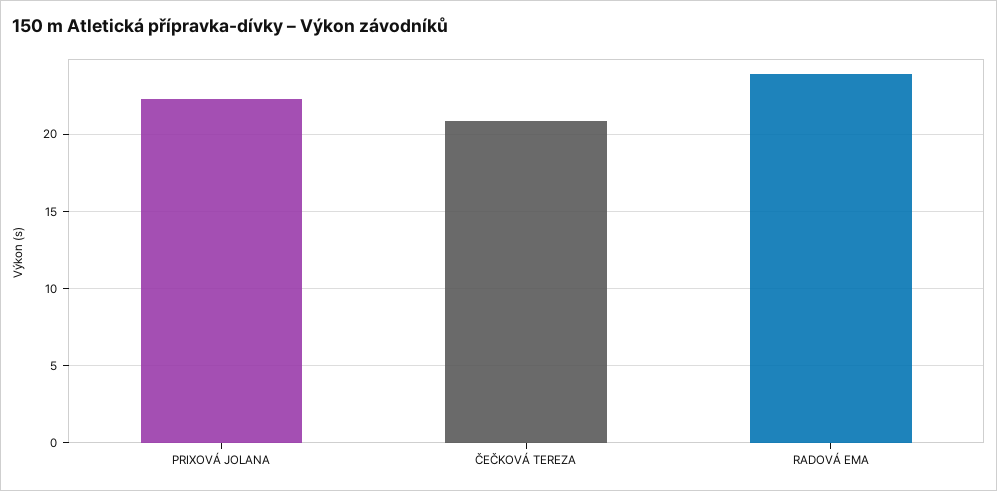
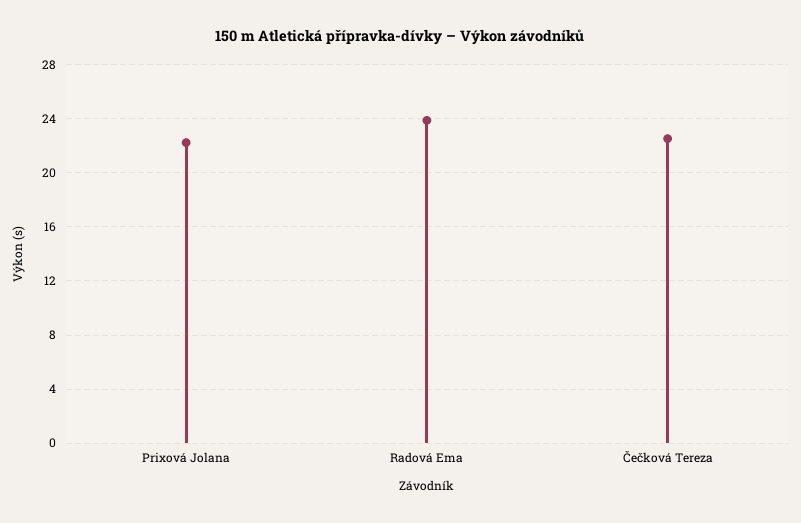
ČEČKOVÁ TEREZA: 21 -> 22.5

